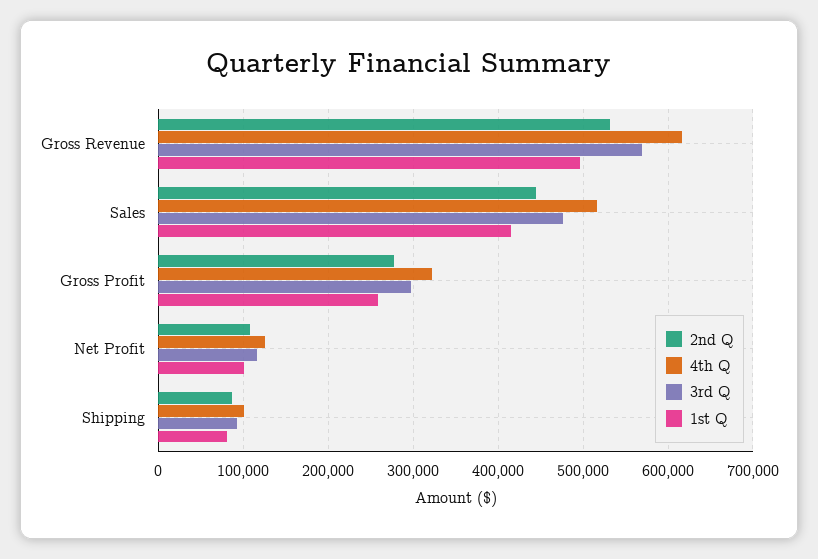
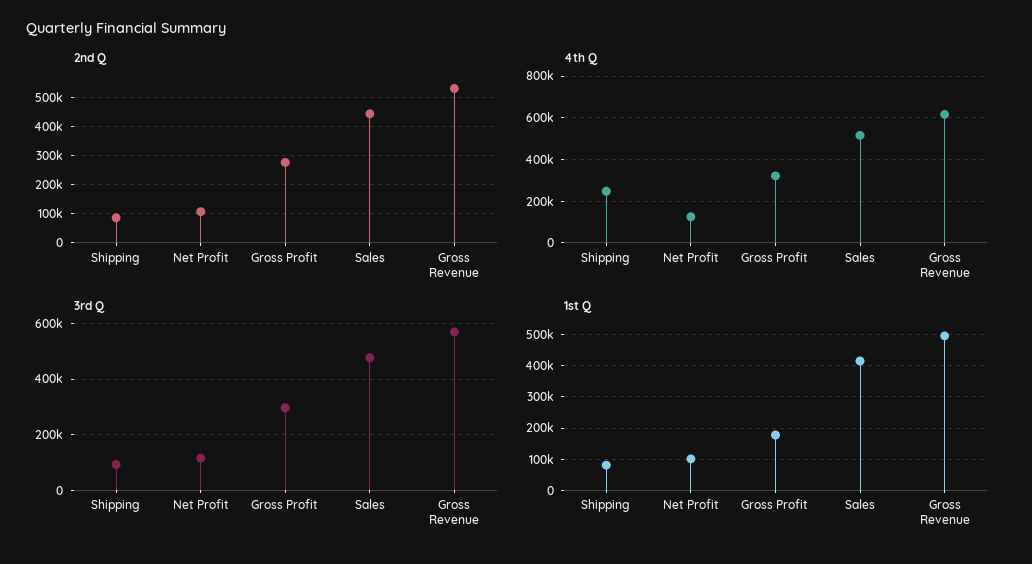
1st Q, Gross Profit: 260000 -> 180000
4th Q, Shipping: 100000 -> 250000

